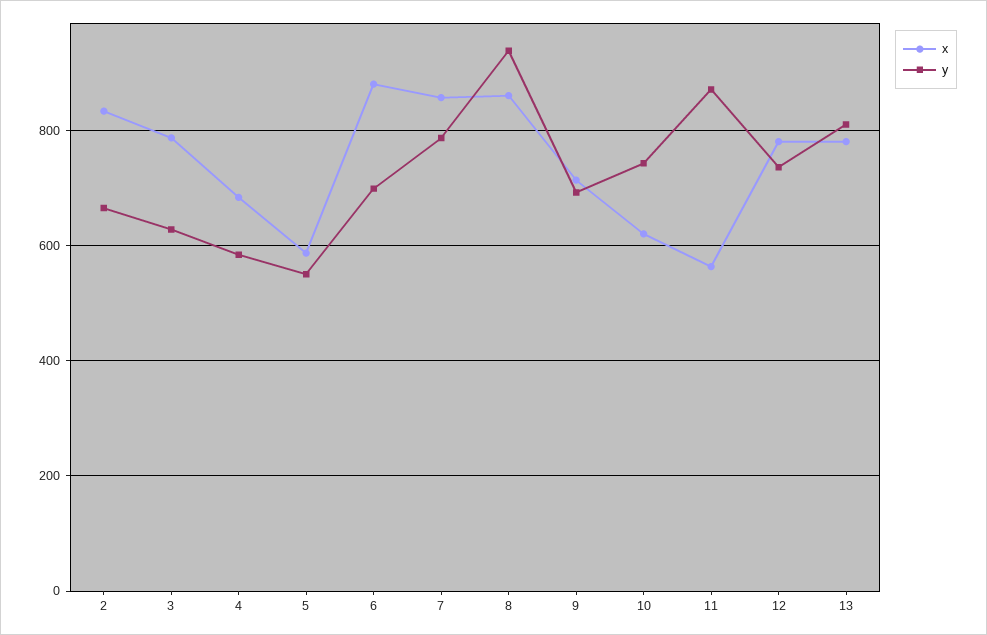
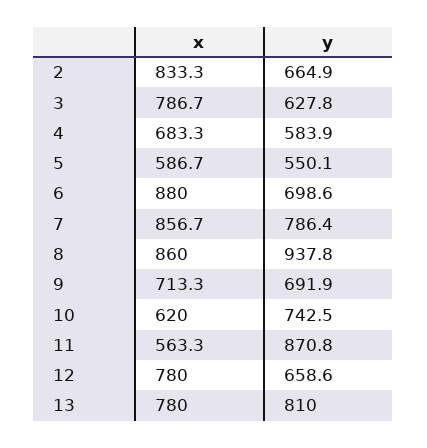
y, 12: 740 -> 658.6

